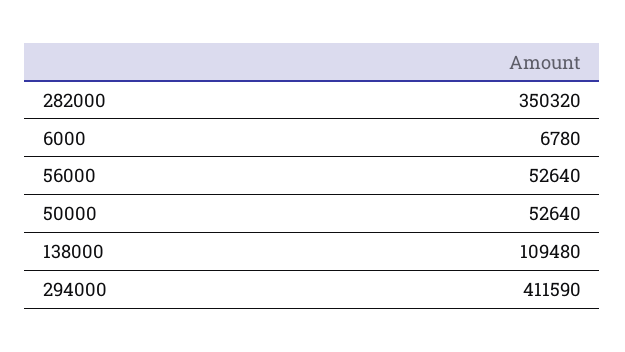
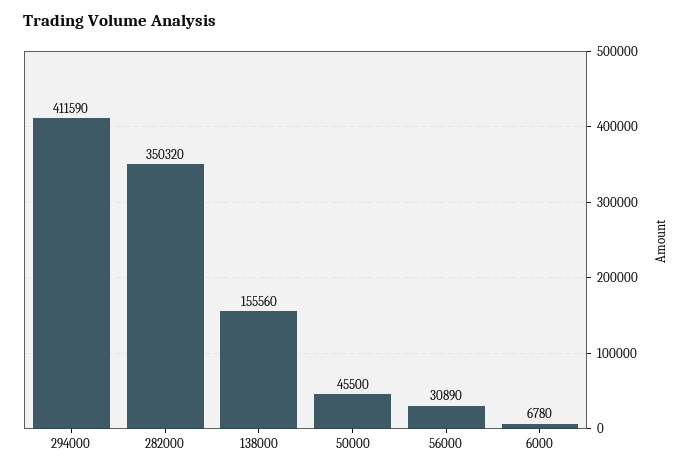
56000: 52640 -> 30890
50000: 52640 -> 45500
138000: 109480 -> 155560

